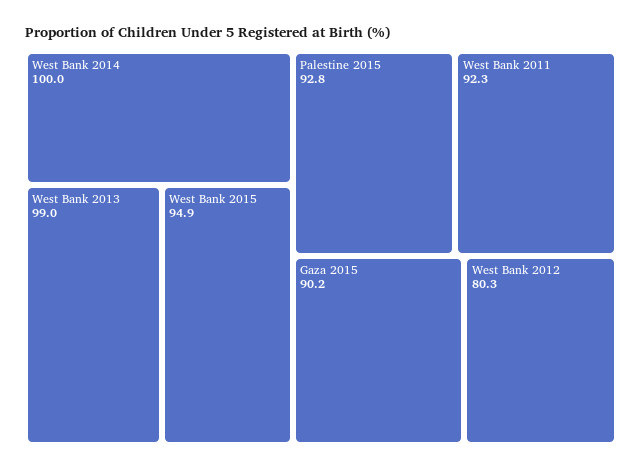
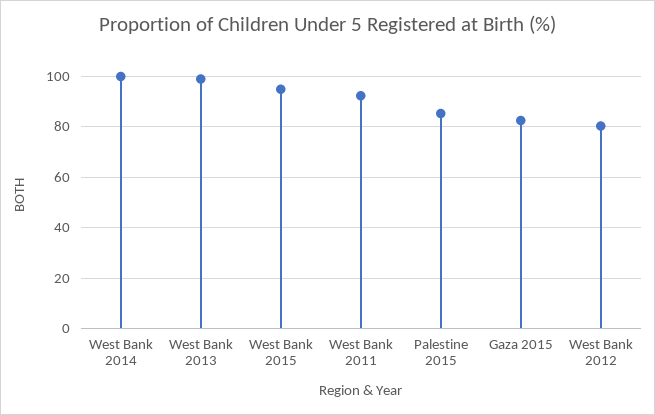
Palestine 2015: 92.8 -> 85
Gaza 2015: 90.2 -> 82.5

